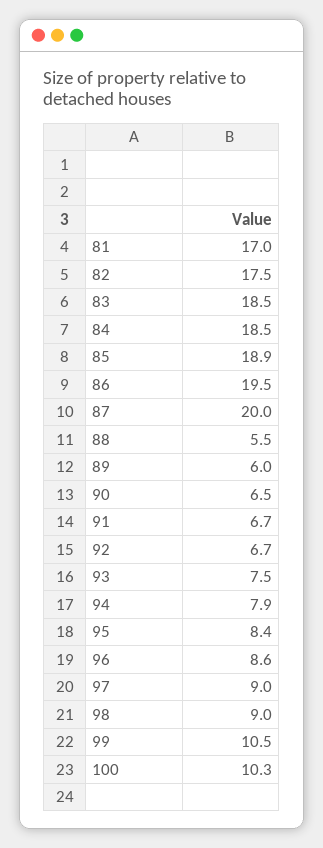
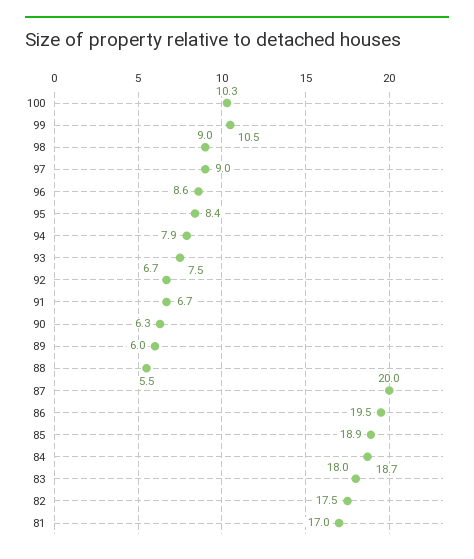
83: 18.5 -> 18
84: 18.5 -> 18.7
90: 6.5 -> 6.3

